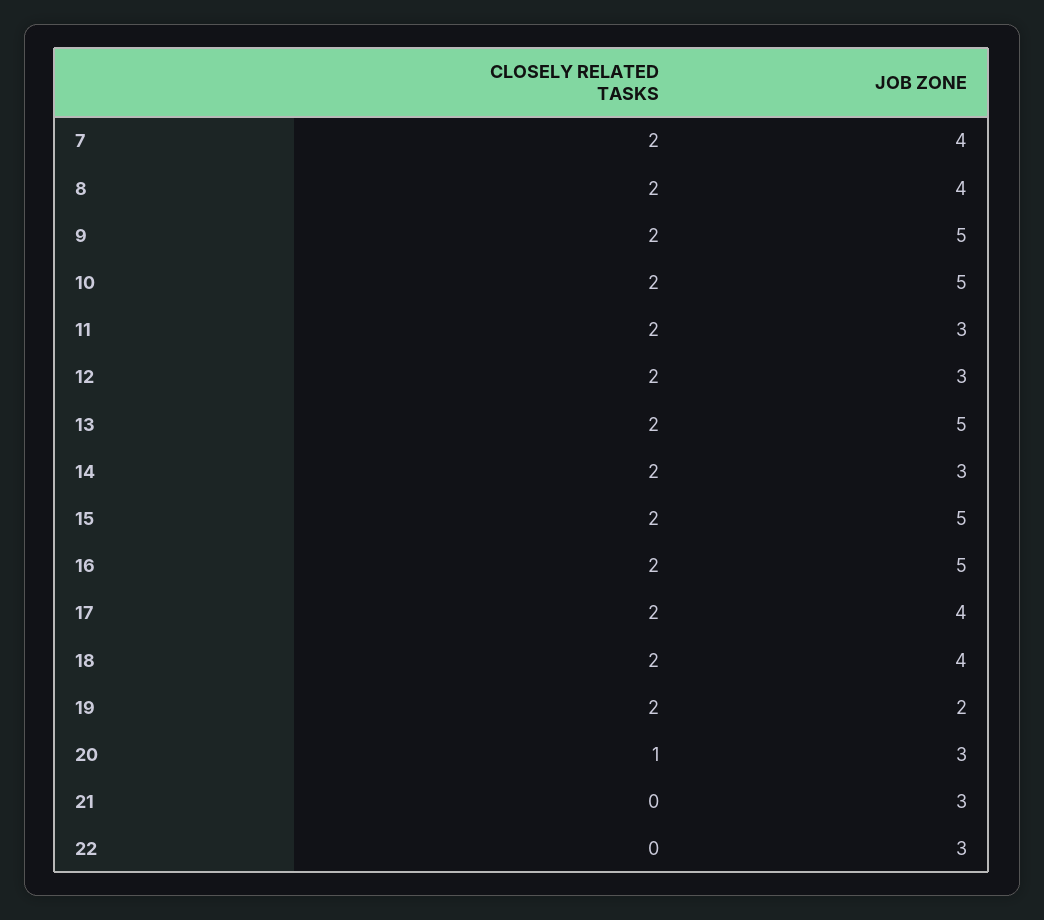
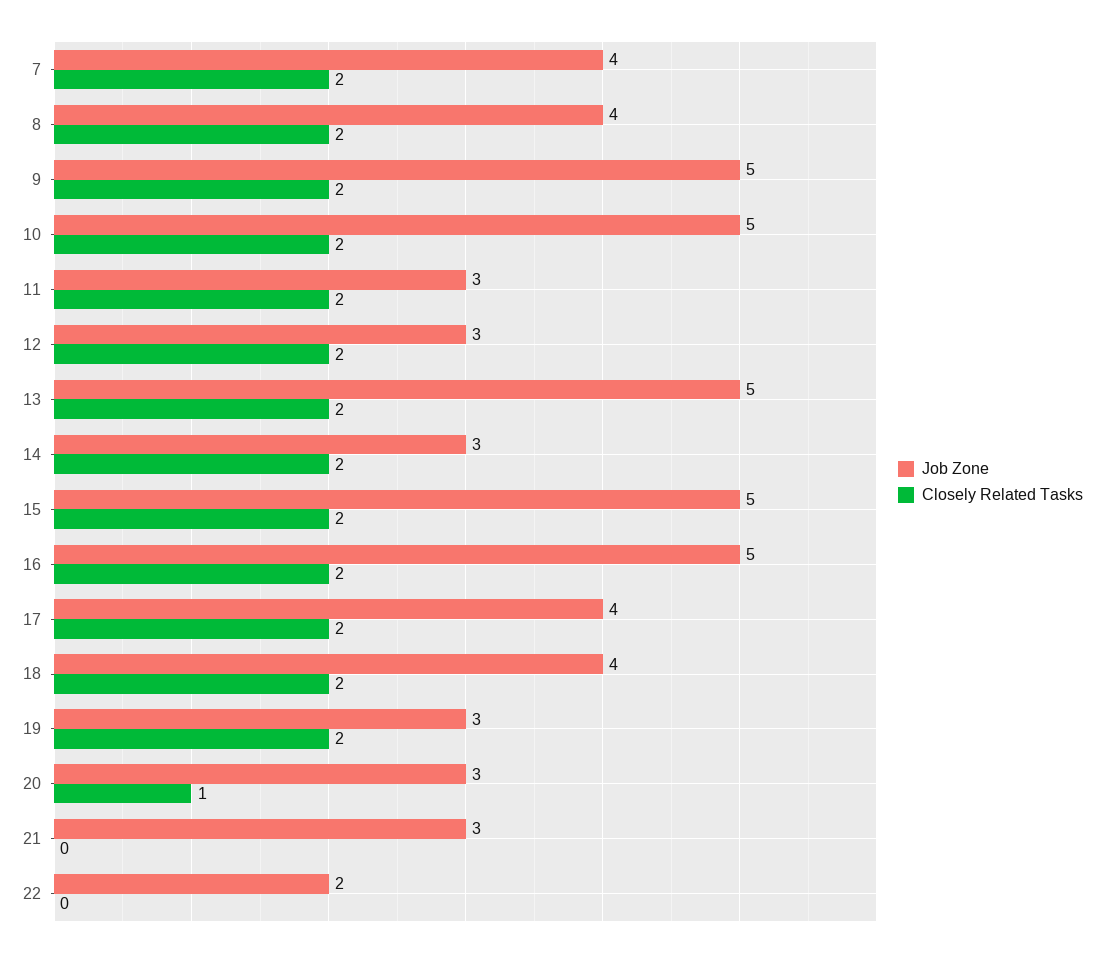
JOB ZONE, 19: 2 -> 3
JOB ZONE, 22: 3 -> 2

